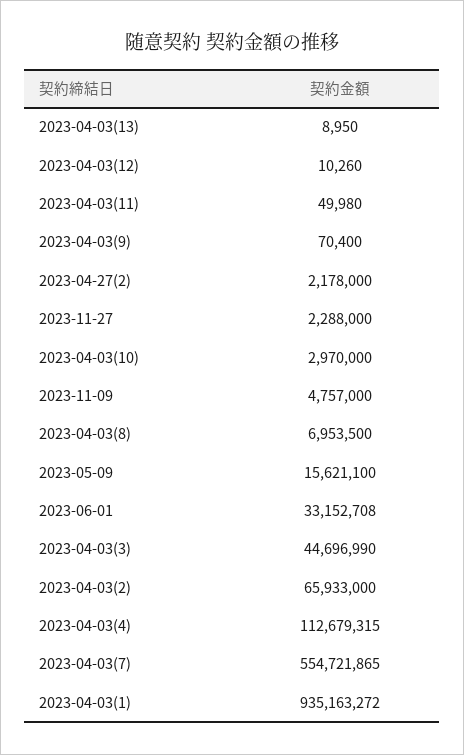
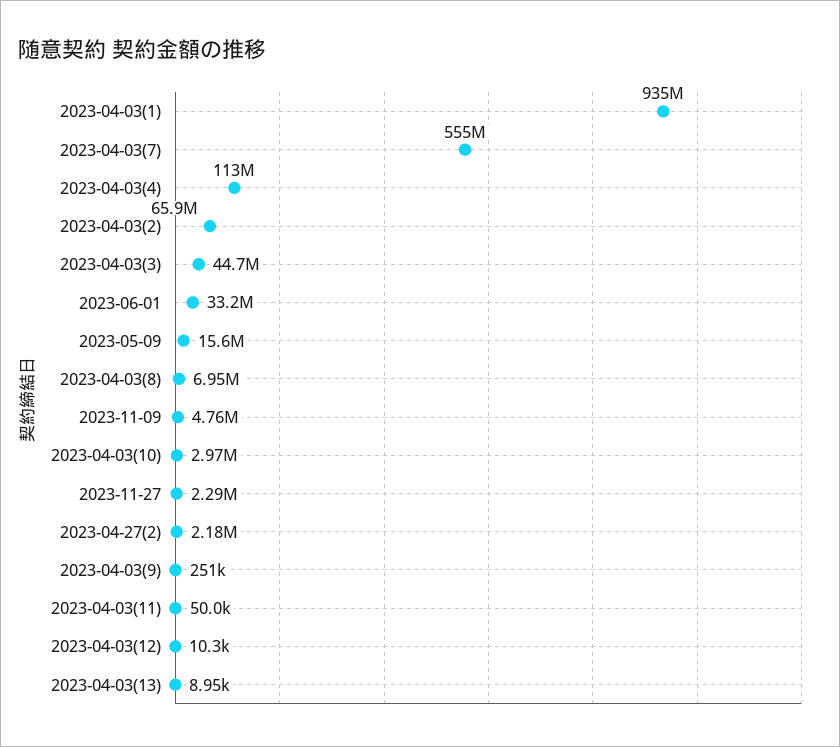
2023-04-03(9): 70400 -> 251000

